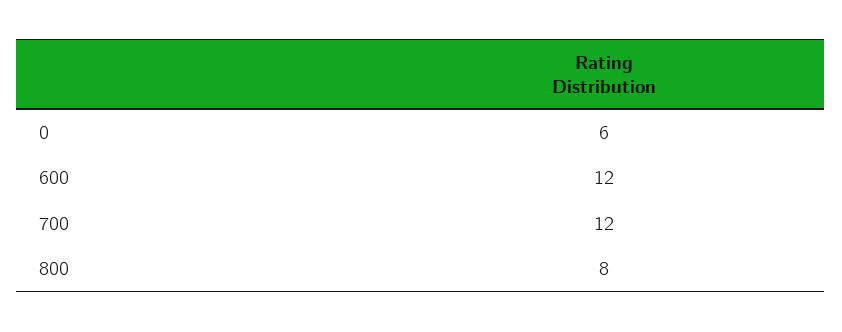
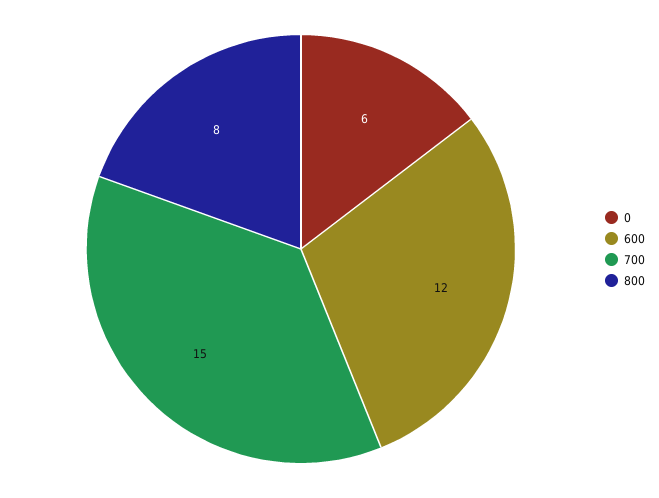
700: 12 -> 15

